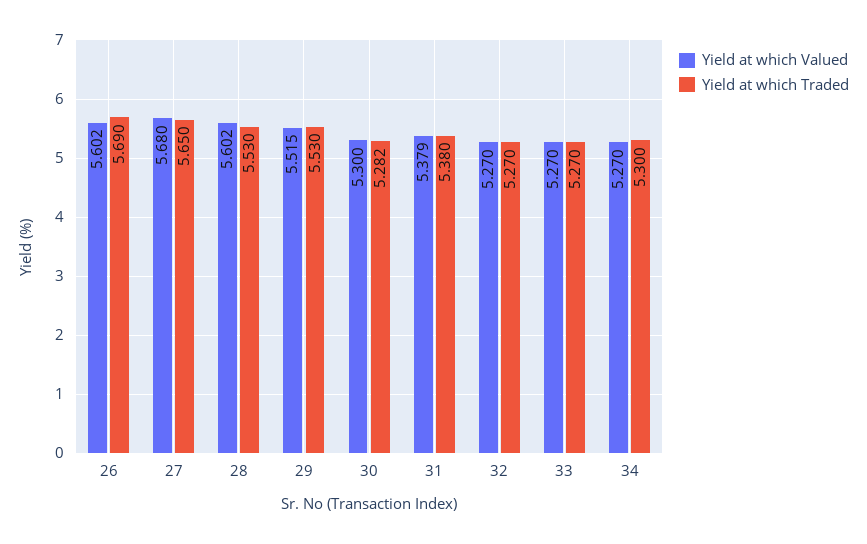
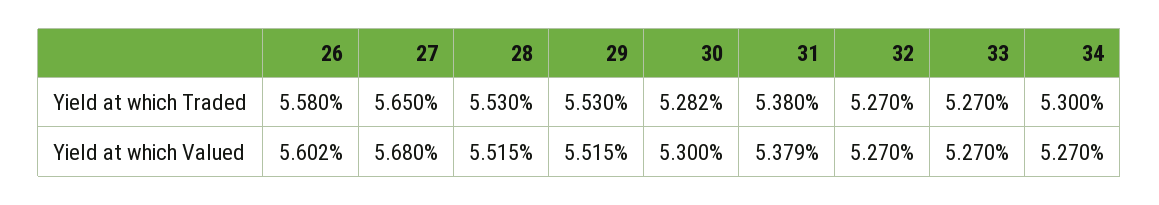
Yield at which Traded, 26: 5.69 -> 5.58
Yield at which Valued, 28: 5.602 -> 5.515

